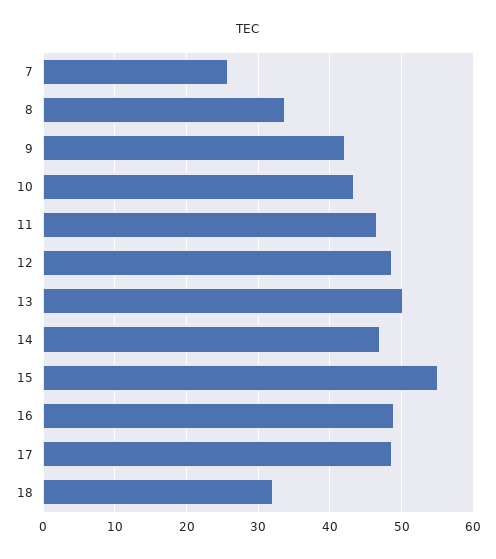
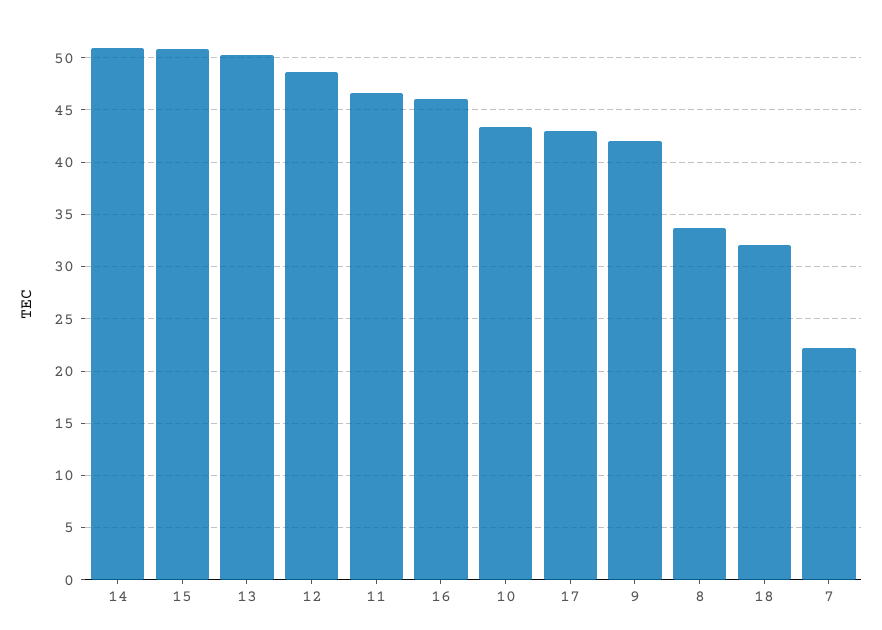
7: 26 -> 22
14: 47 -> 51
15: 55 -> 51
16: 49 -> 46
17: 49 -> 43

